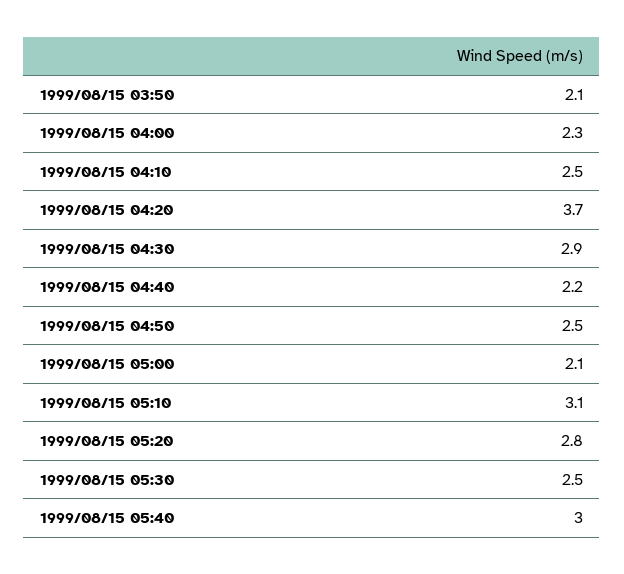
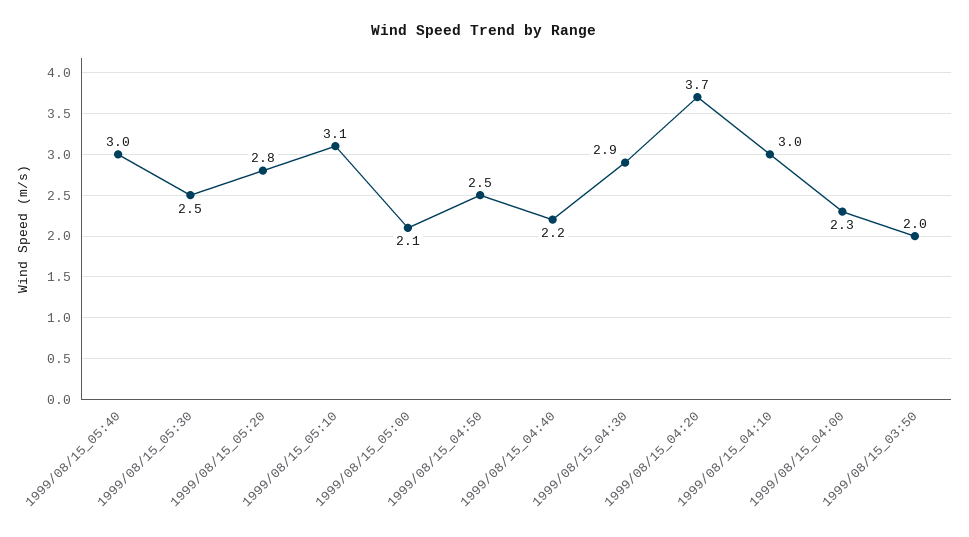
1999/08/15 03:50: 2.1 -> 2
1999/08/15 04:10: 2.5 -> 3

